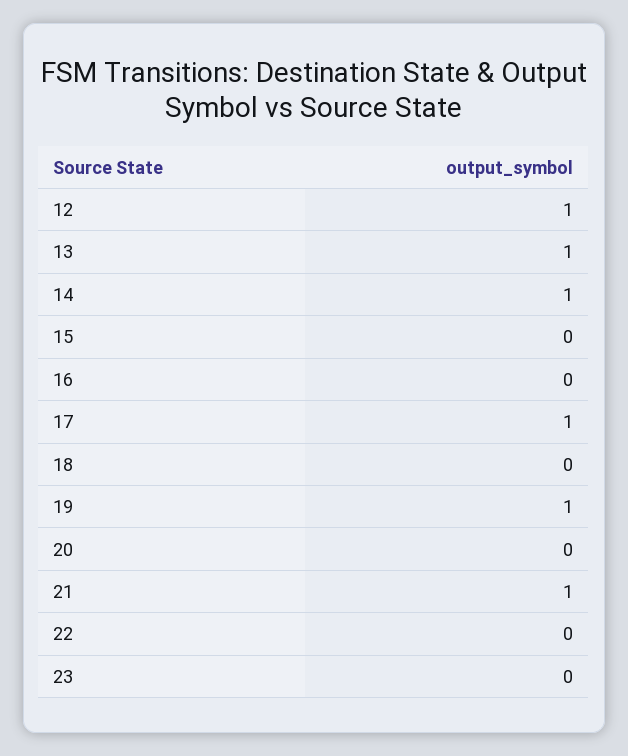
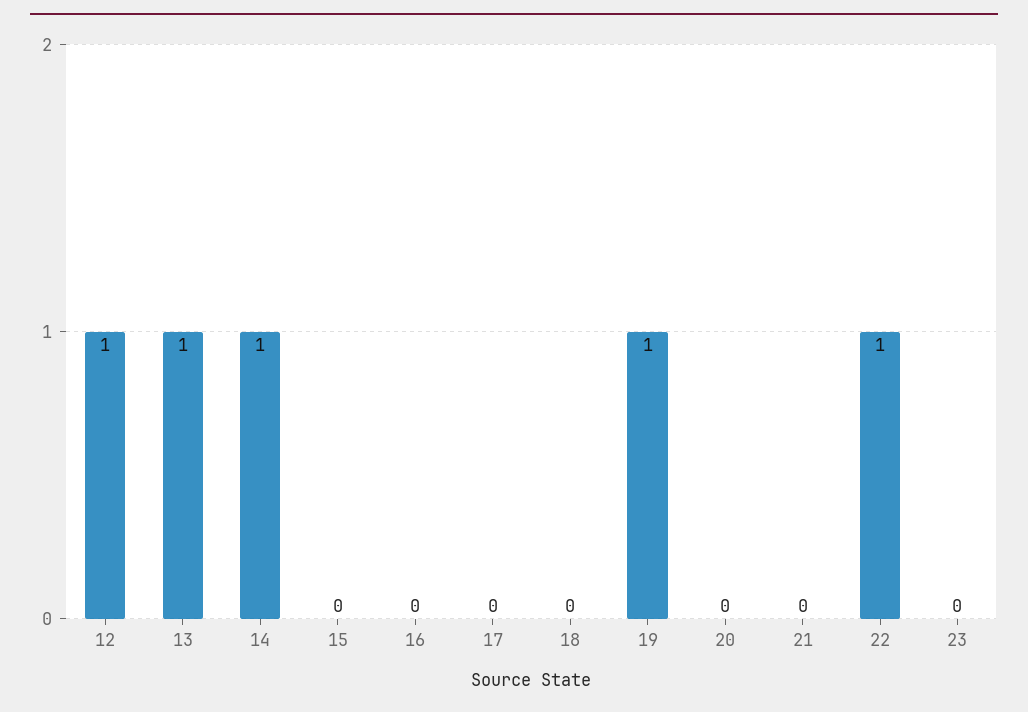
17: 1 -> 0
21: 1 -> 0
22: 0 -> 1

